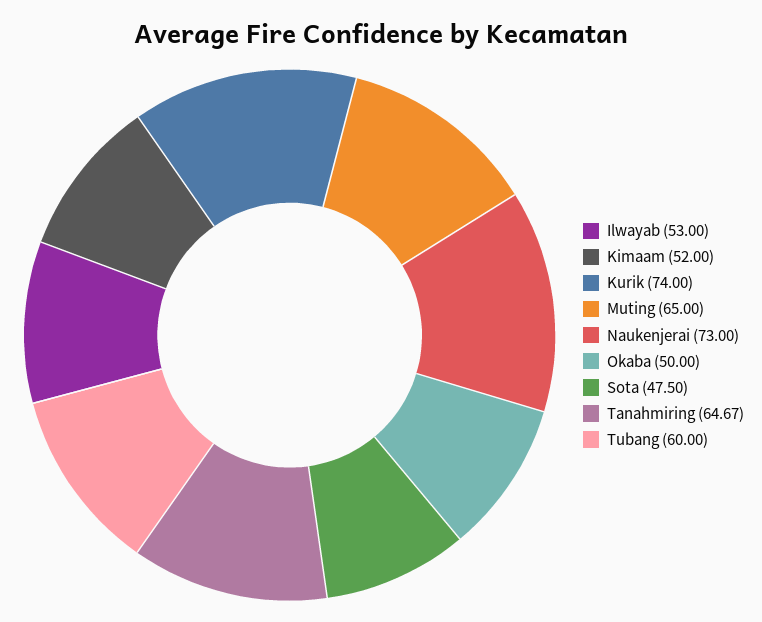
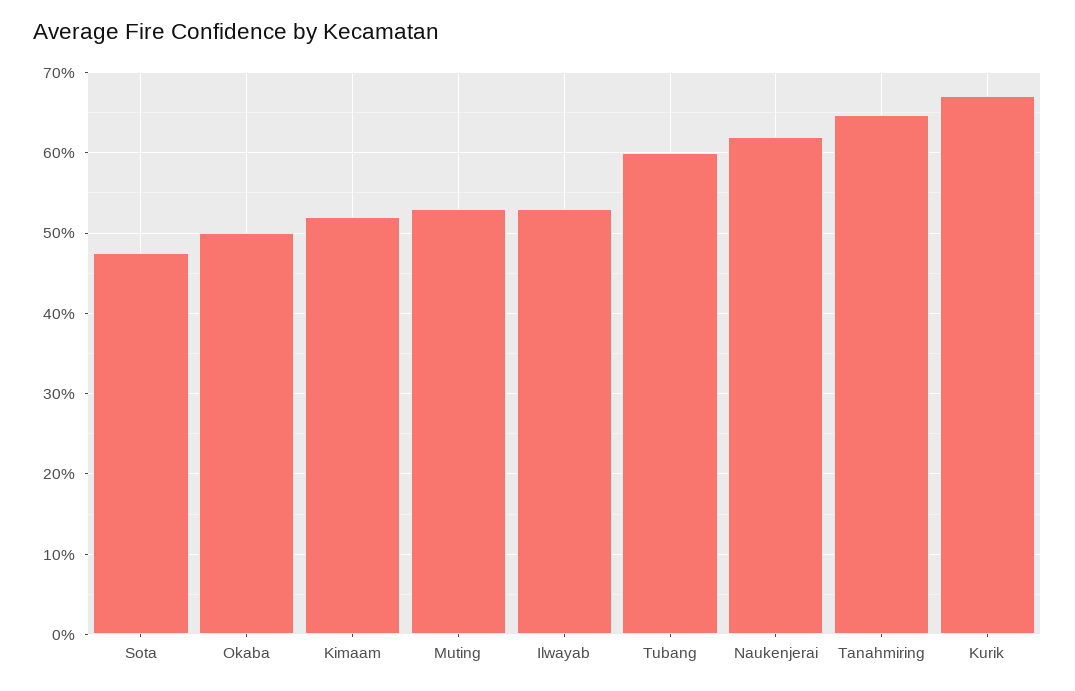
Kurik: 74 -> 67
Muting: 65 -> 53
Naukenjerai: 73 -> 62

